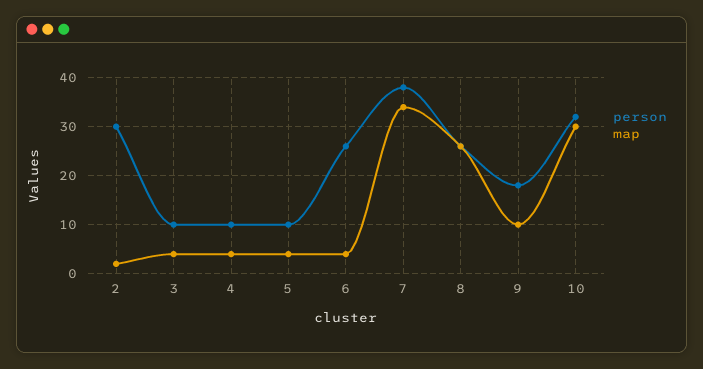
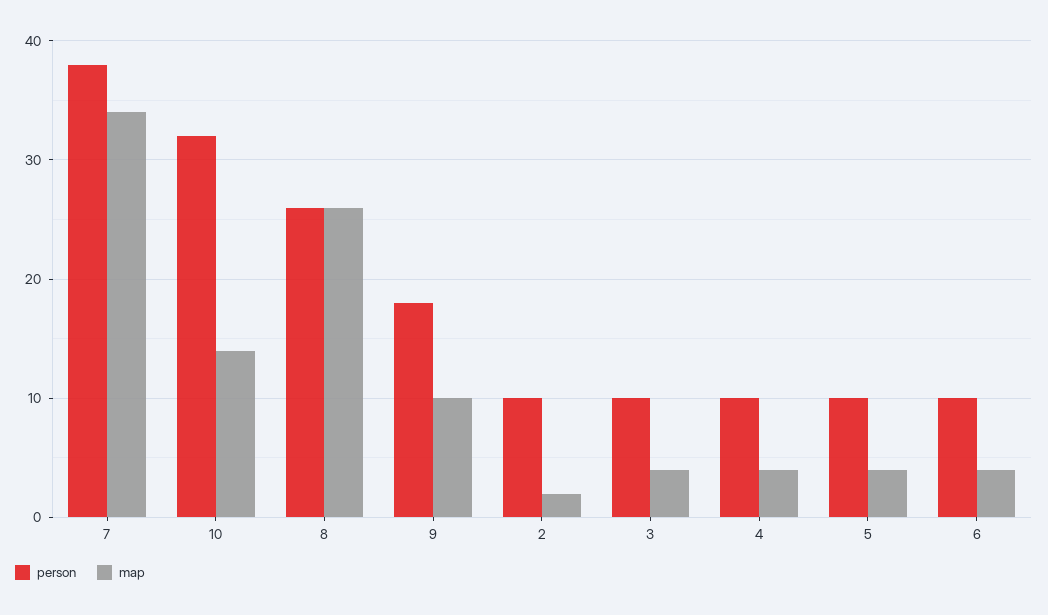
person, 2: 30 -> 10
person, 6: 25 -> 10
map, 10: 30 -> 14

